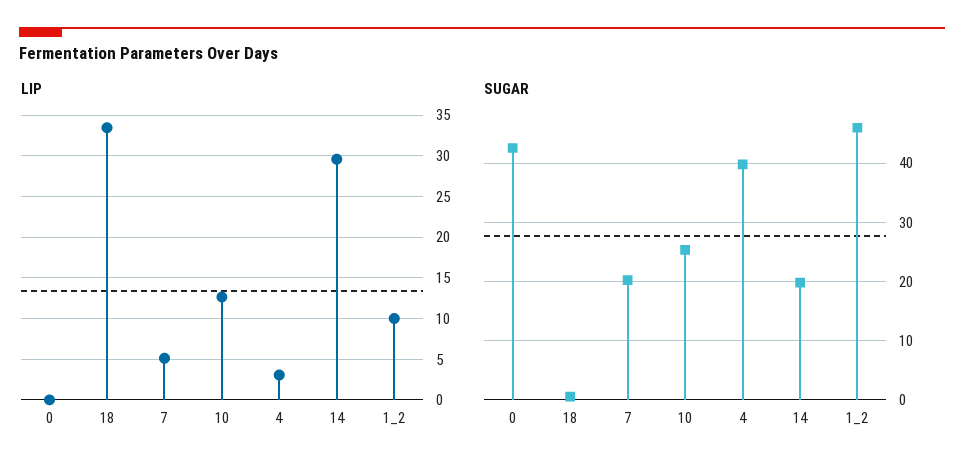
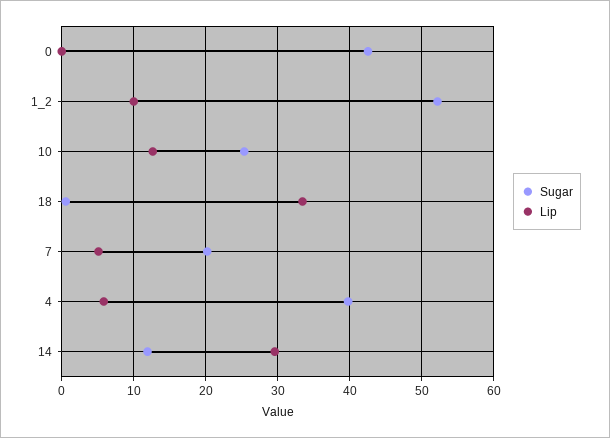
LIP, 4: 3 -> 6
SUGAR, 14: 20 -> 12
SUGAR, 1_2: 46 -> 52

